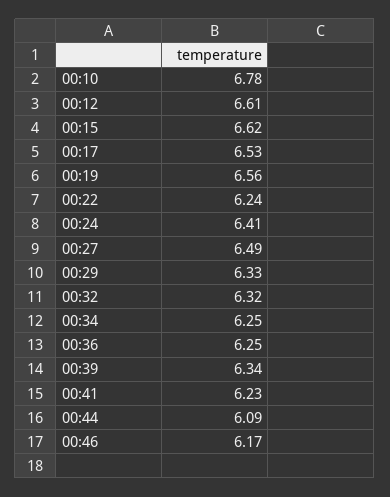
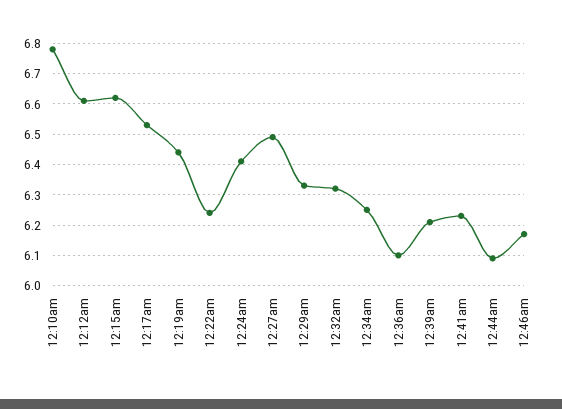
00:19: 6.56 -> 6.45
00:36: 6.25 -> 6.1
00:39: 6.34 -> 6.2

